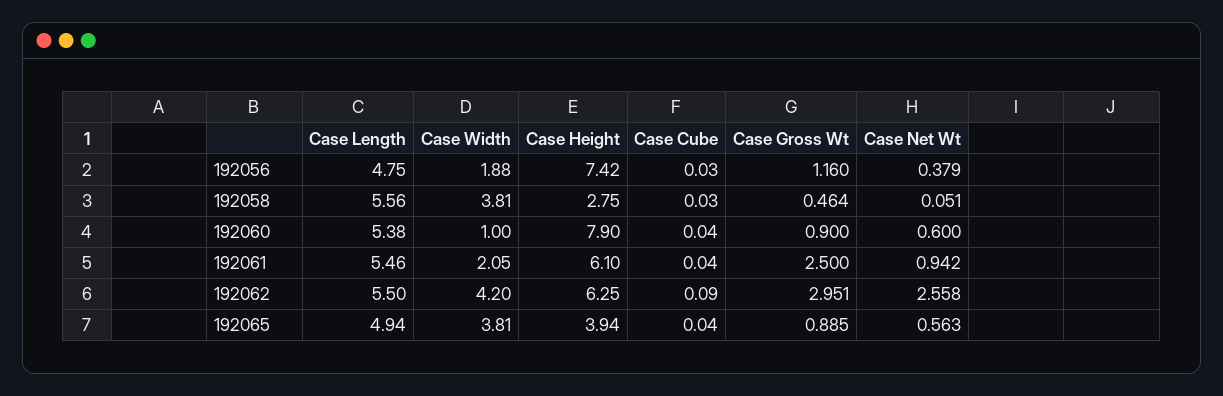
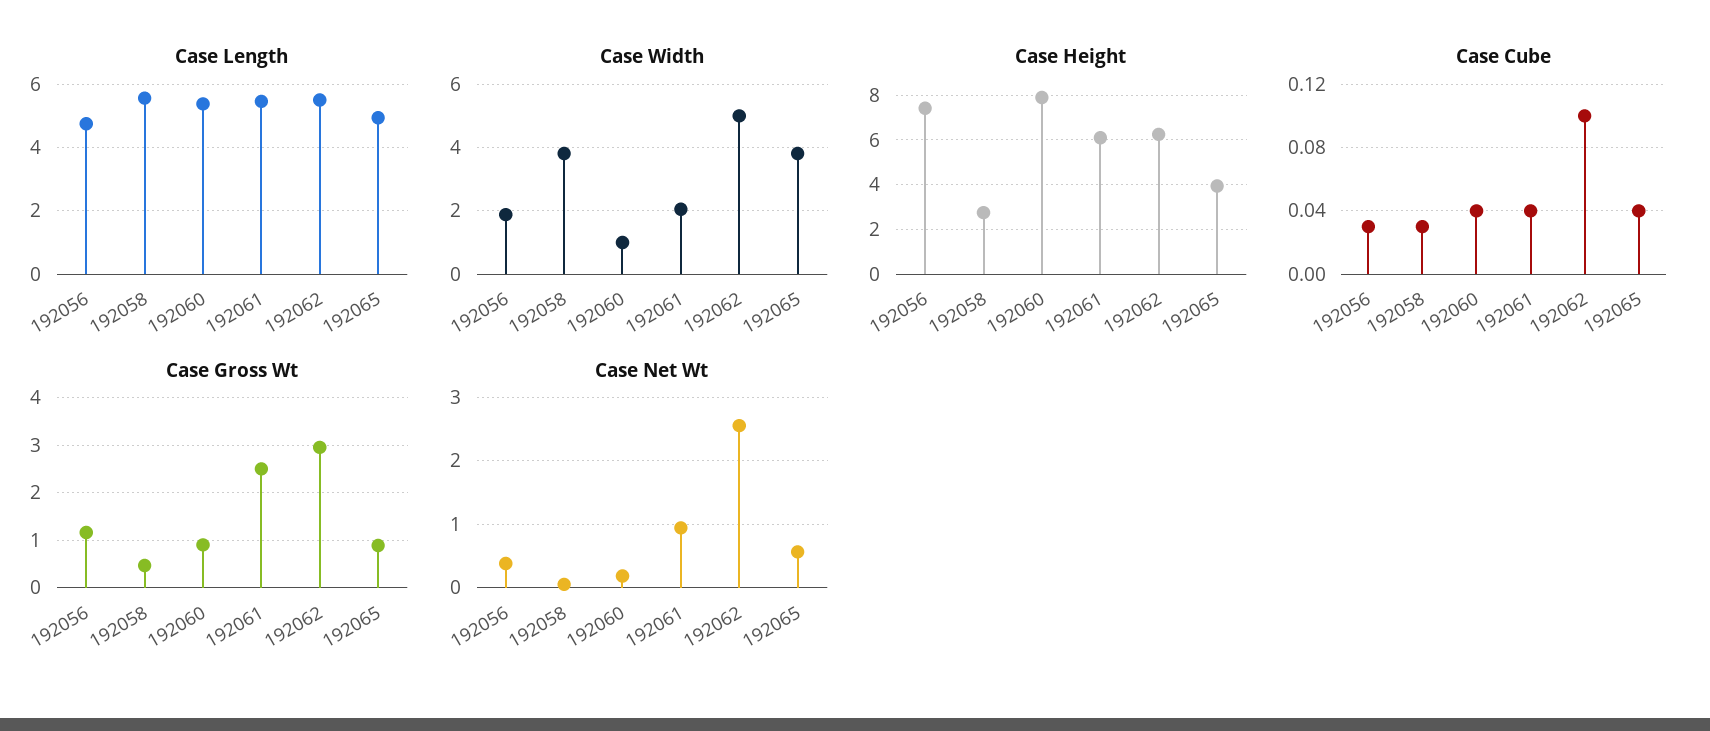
Case Net Wt, 192060: 0.6 -> 0.2
Case Width, 192062: 4.2 -> 5
Case Cube, 192062: 0.09 -> 0.1

